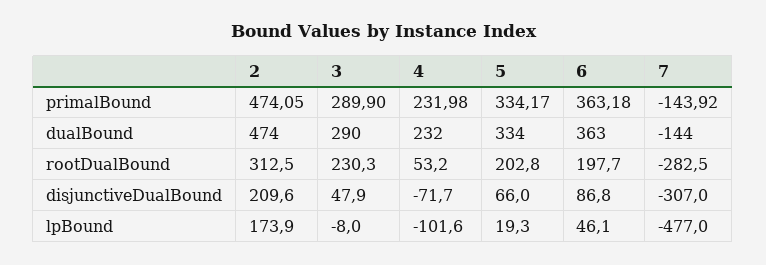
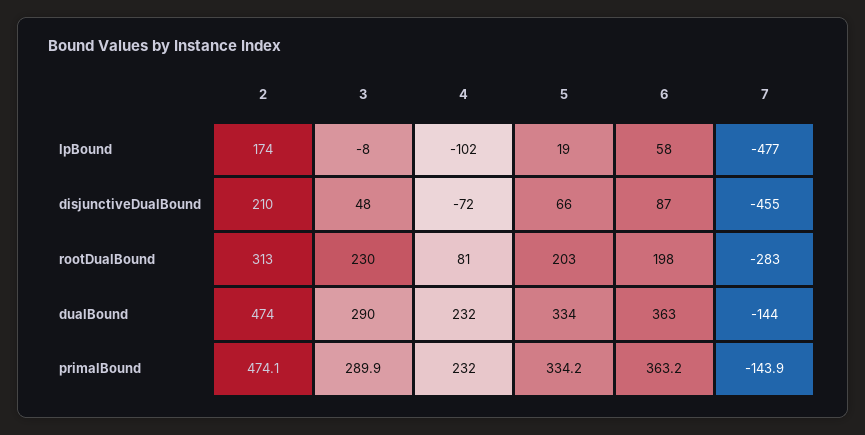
4, rootDualBound: 53.2 -> 81
7, disjunctiveDualBound: -307 -> -455
6, lpBound: 46.1 -> 58

